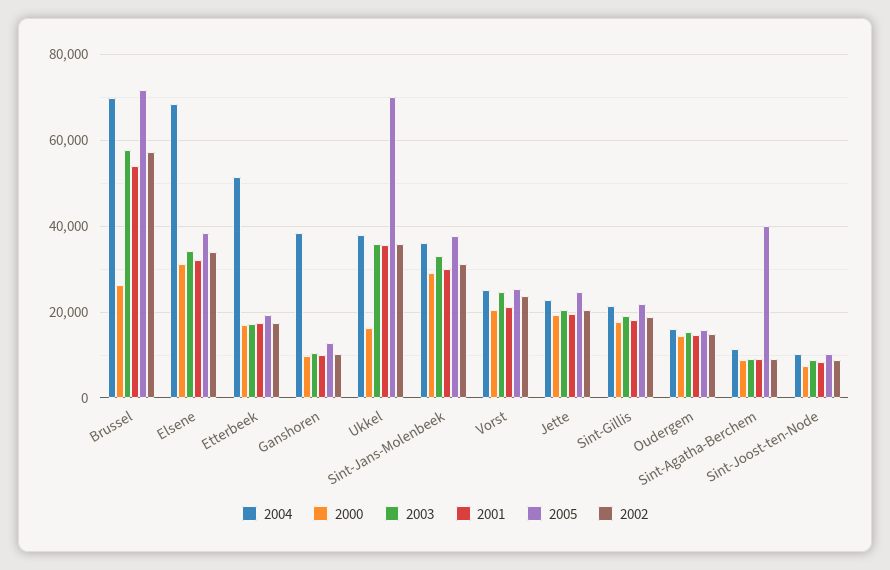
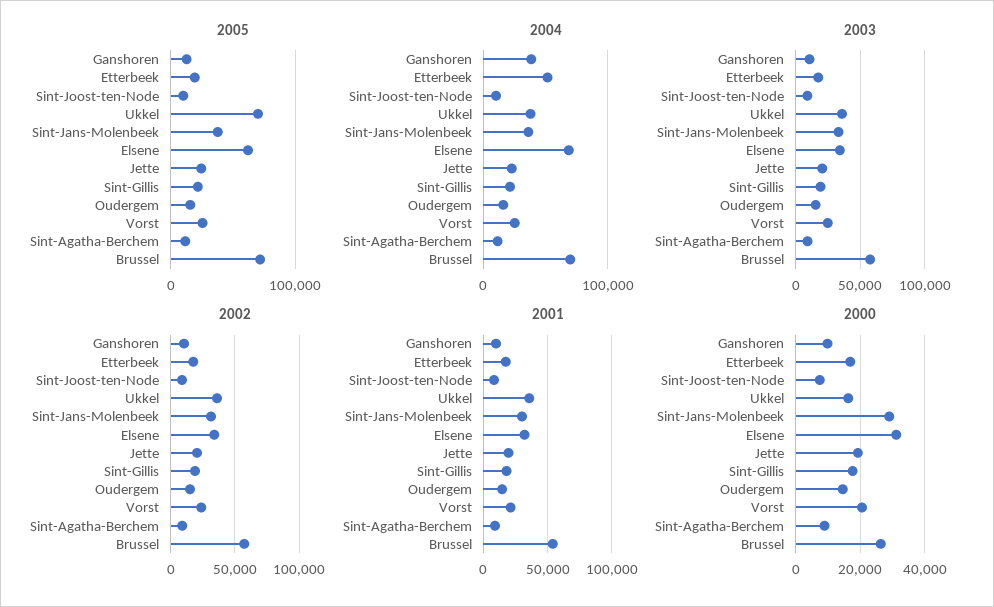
2005, Elsene: 38000 -> 60000
2005, Sint-Agatha-Berchem: 40000 -> 10000

